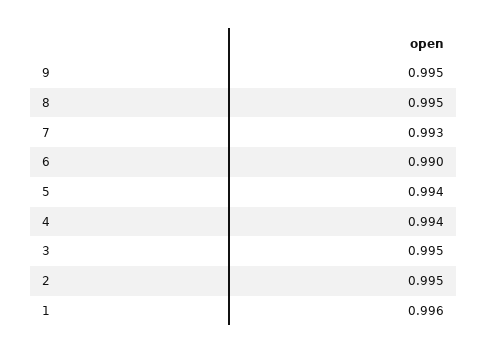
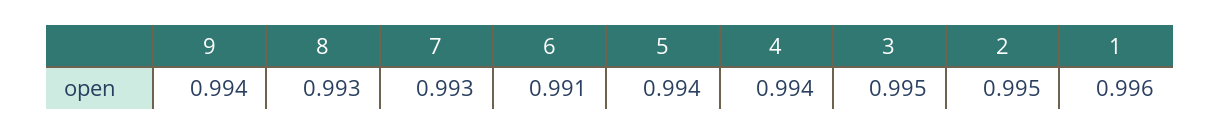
9: 0.995 -> 0.994
8: 0.995 -> 0.993
6: 0.99 -> 0.991

